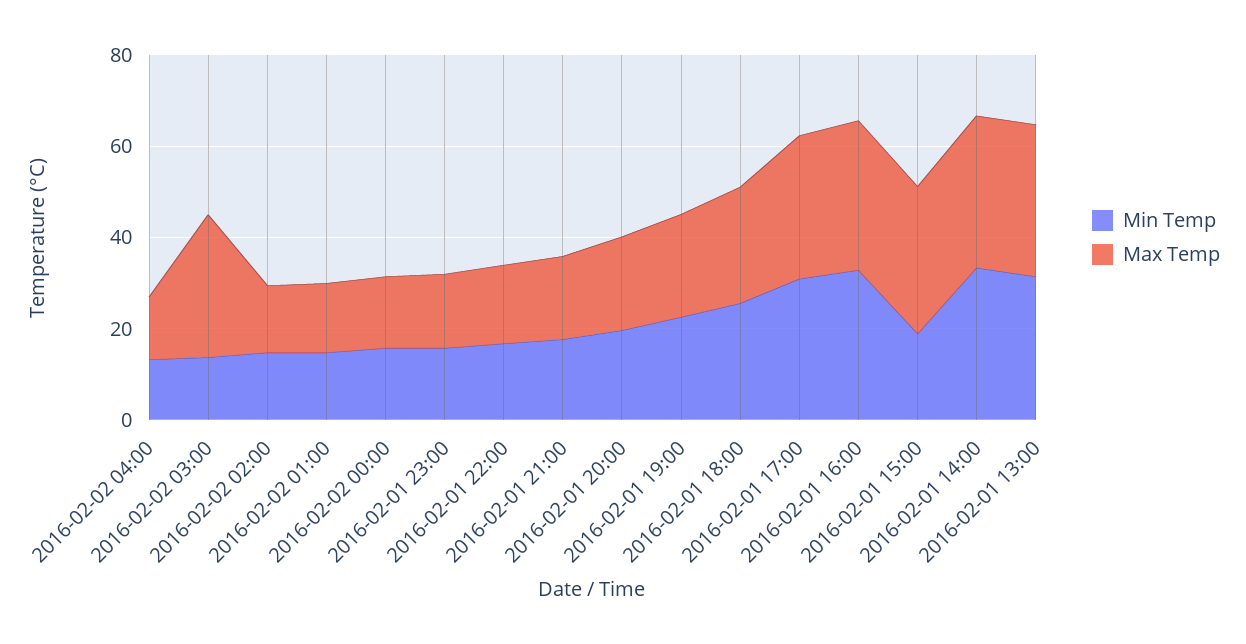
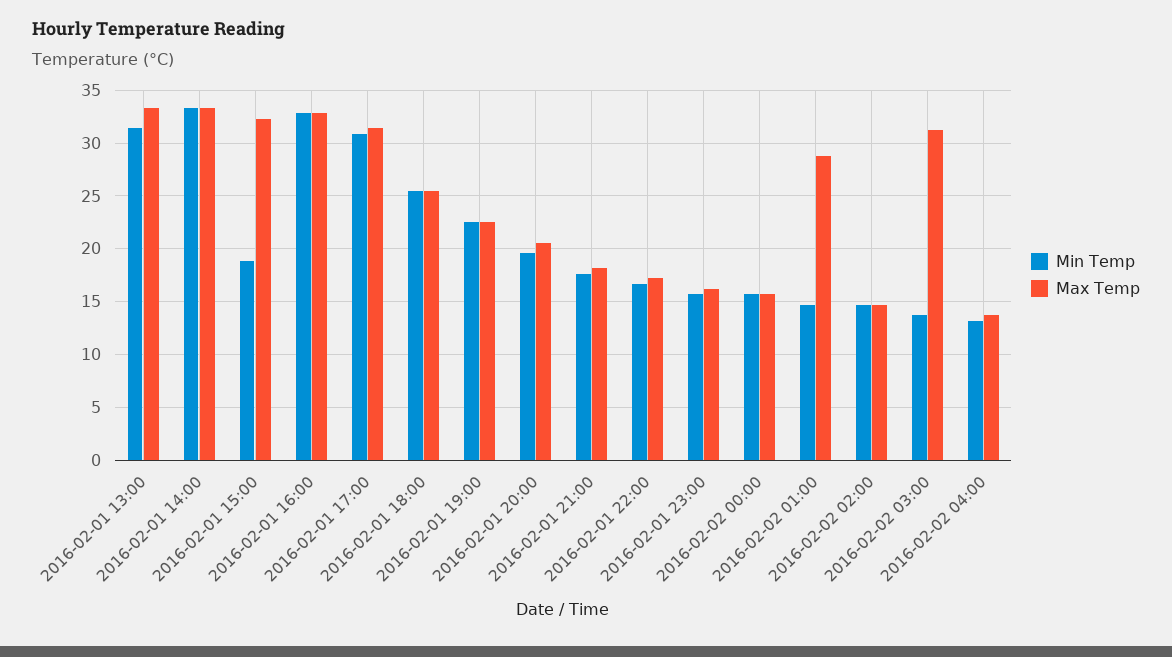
Max Temp, 2016-02-02 01:00: 15 -> 29

